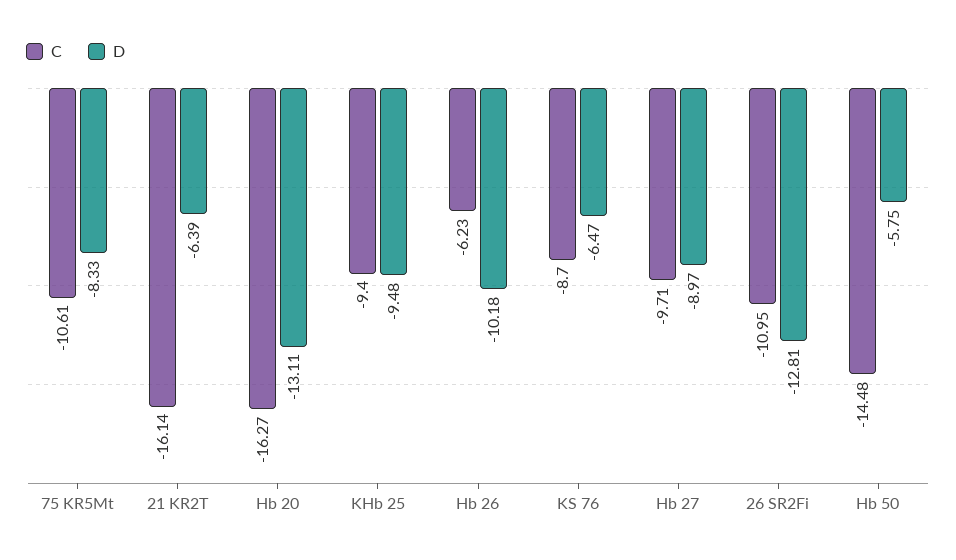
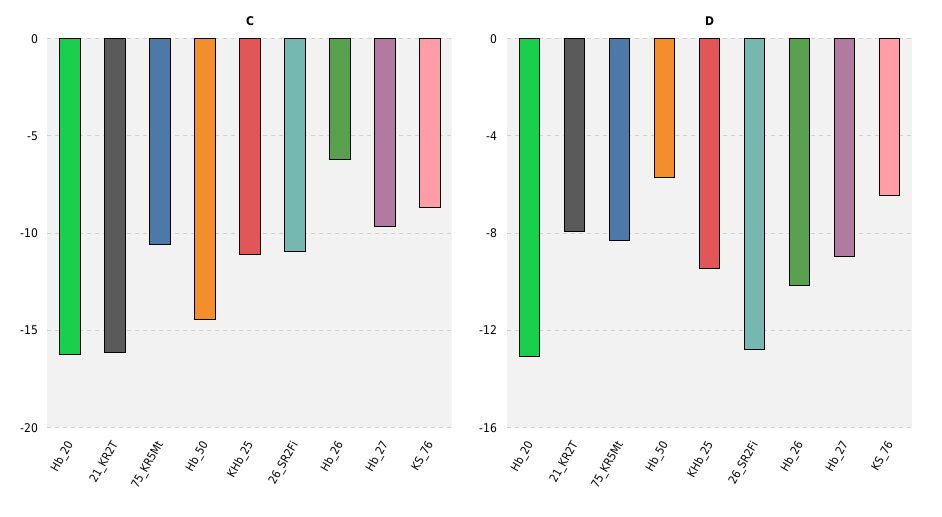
D, 21 KR2T: -6.39 -> -8
C, KHb 25: -9.4 -> -11

